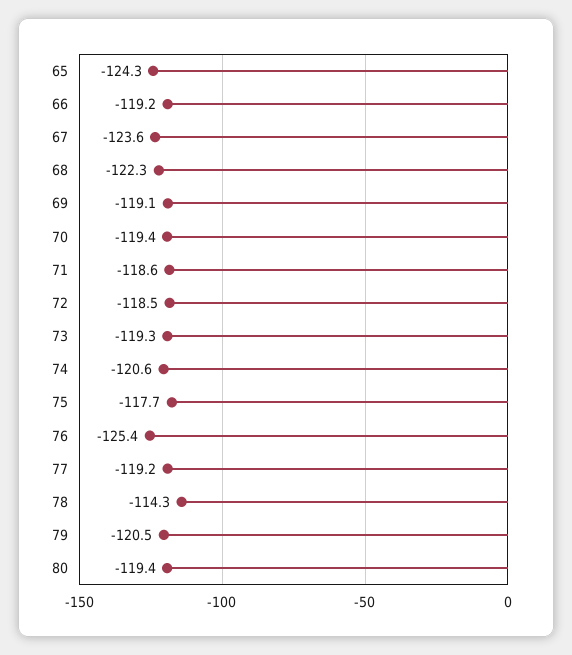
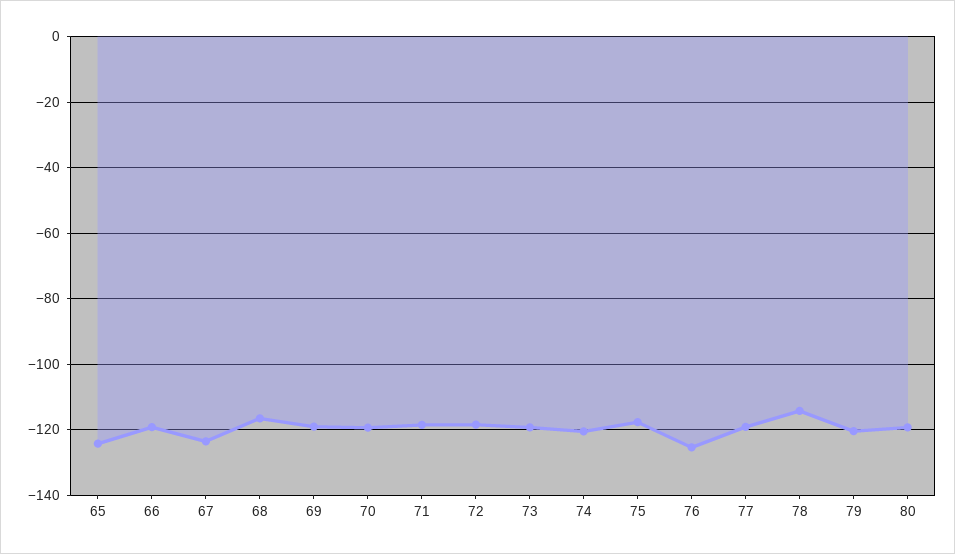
68: -122.3 -> -116

